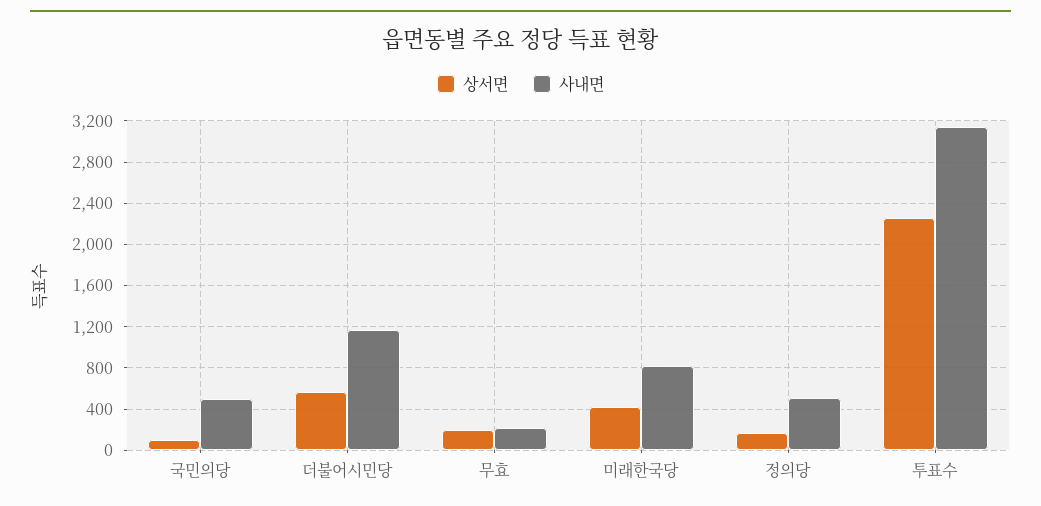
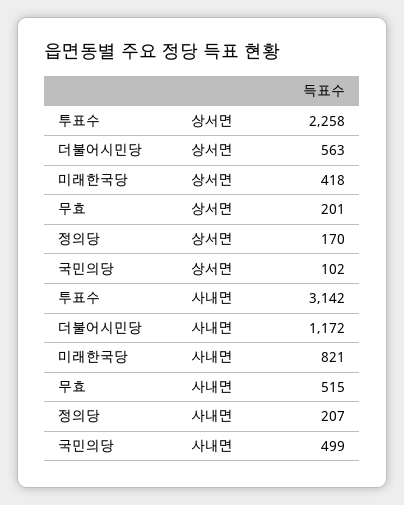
사내면, 무효: 200 -> 515
사내면, 정의당: 500 -> 207

